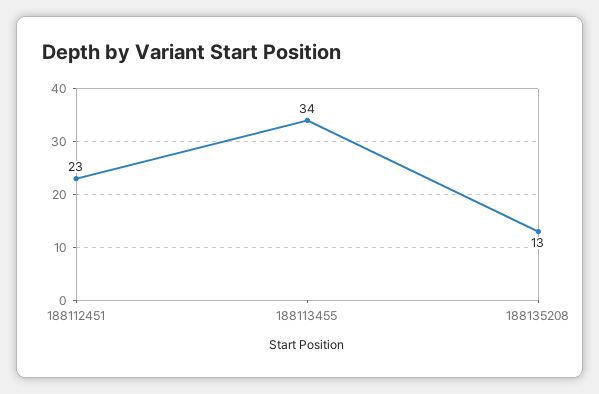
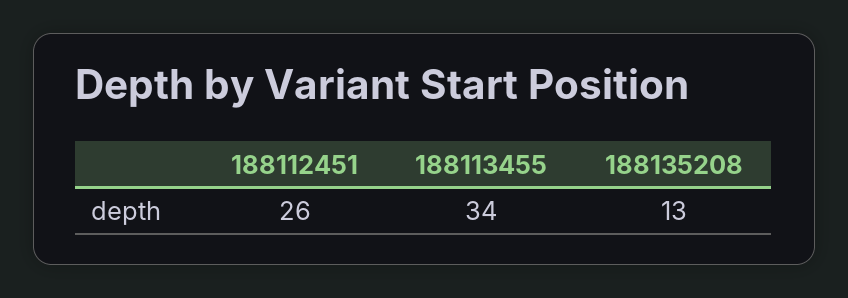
188112451: 23 -> 26

